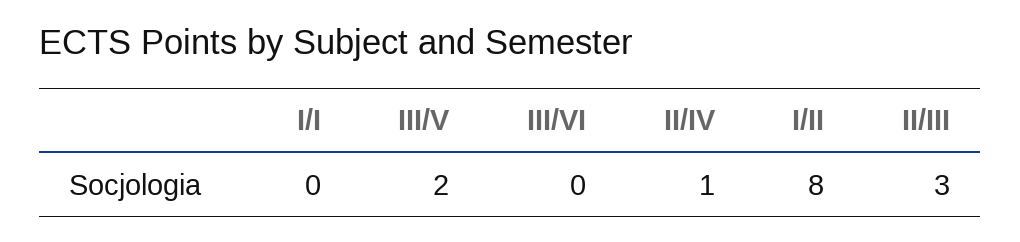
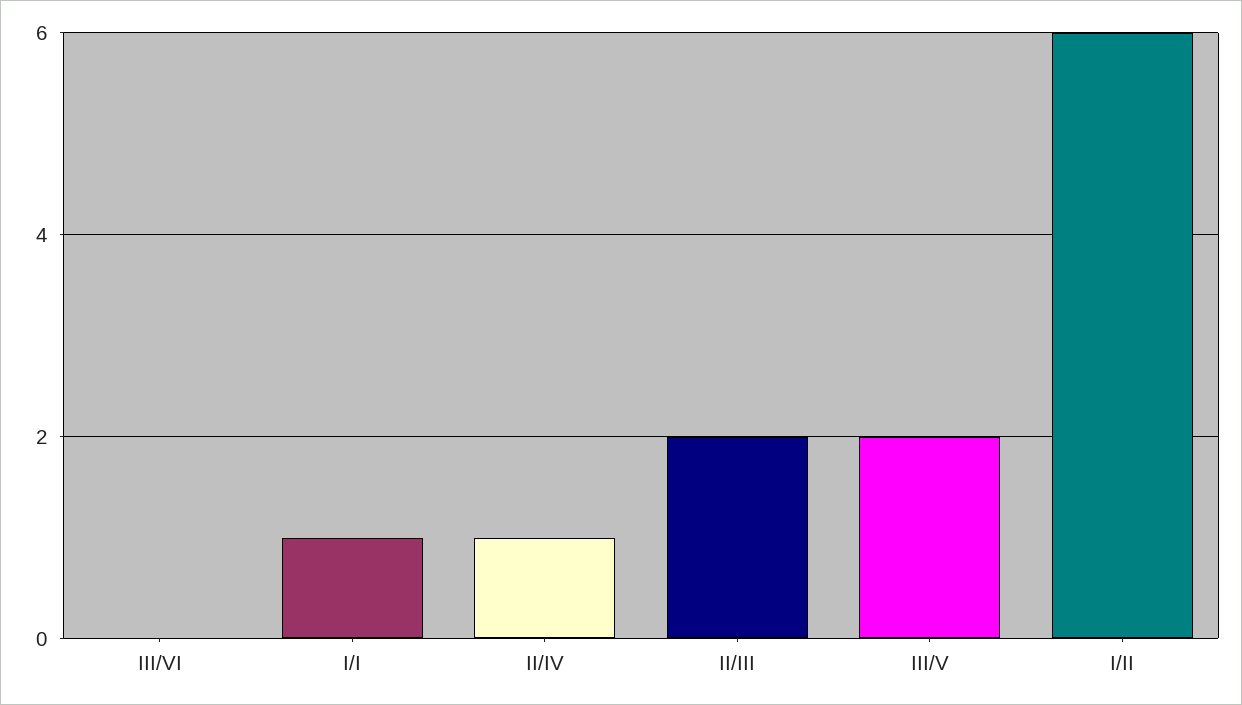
I/I: 0 -> 1
I/II: 8 -> 6
II/III: 3 -> 2

